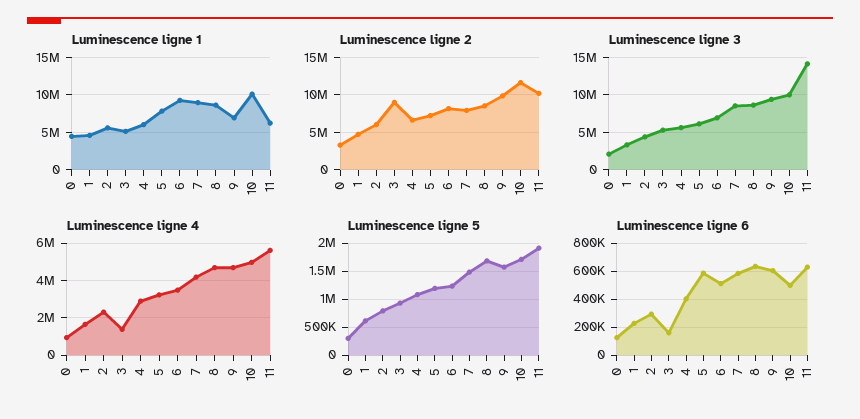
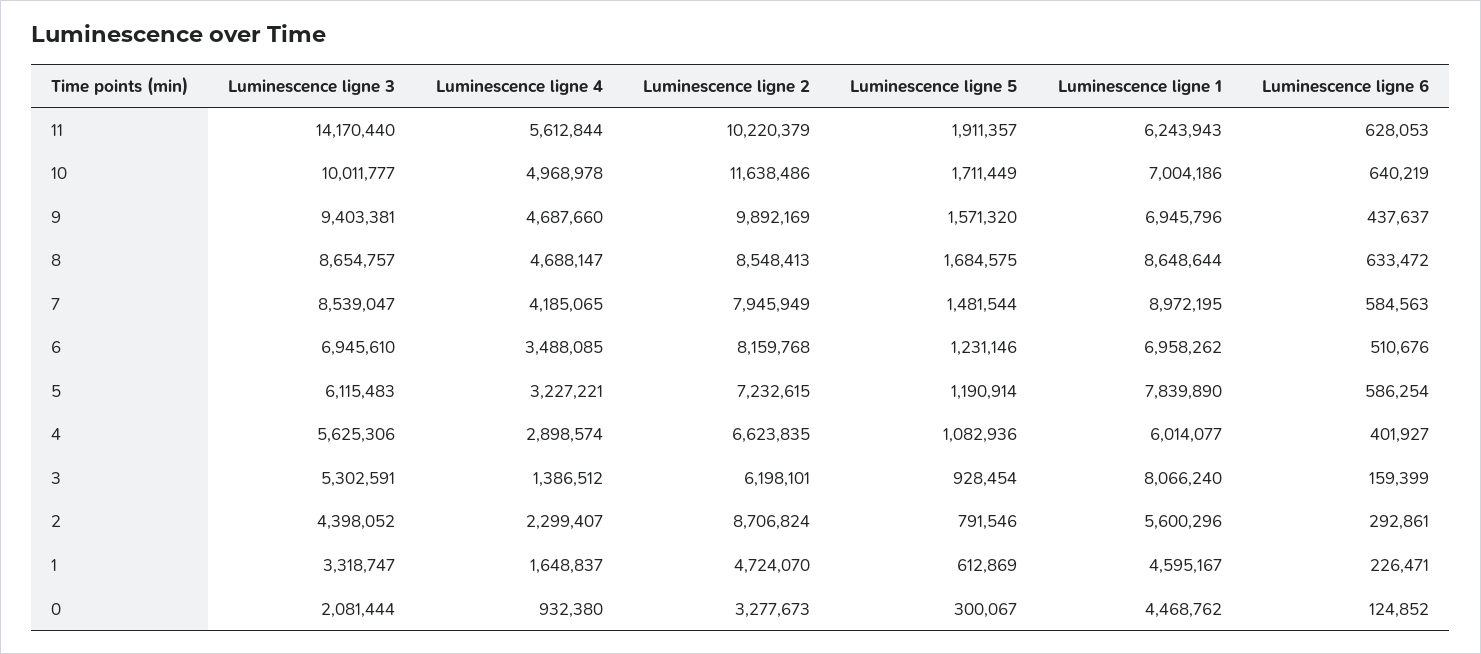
Luminescence ligne 1, 3: 5000000 -> 8066240
Luminescence ligne 1, 6: 9000000 -> 6958262
Luminescence ligne 1, 10: 10000000 -> 7004186
Luminescence ligne 2, 2: 6000000 -> 8706824
Luminescence ligne 2, 3: 9000000 -> 6198101
Luminescence ligne 6, 9: 600000 -> 437637
Luminescence ligne 6, 10: 500000 -> 640219

